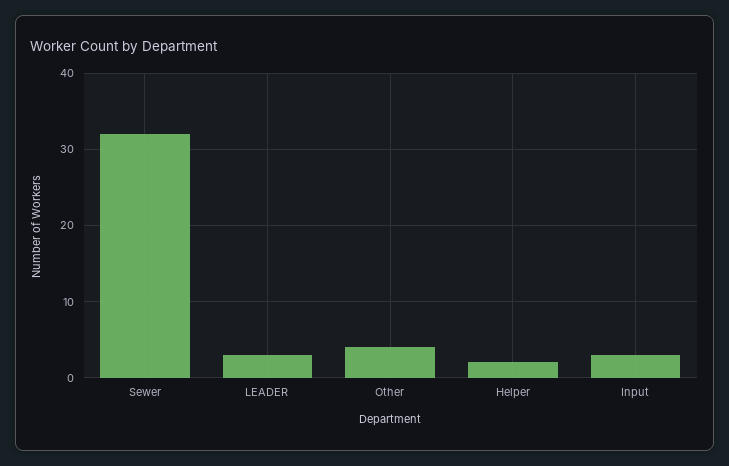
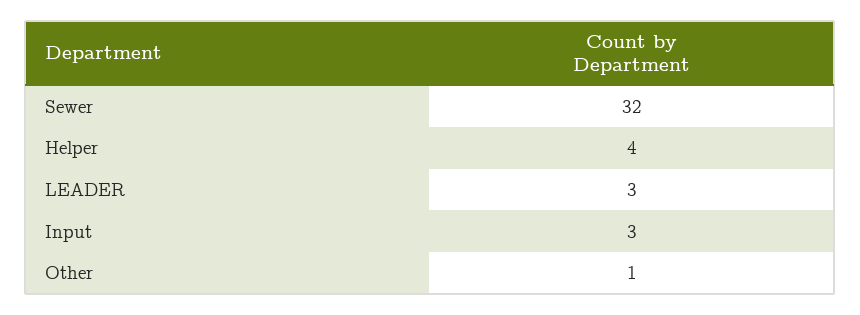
Other: 4 -> 1
Helper: 2 -> 4

